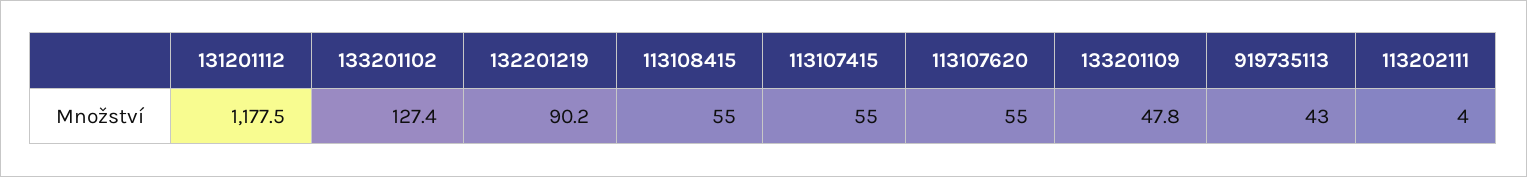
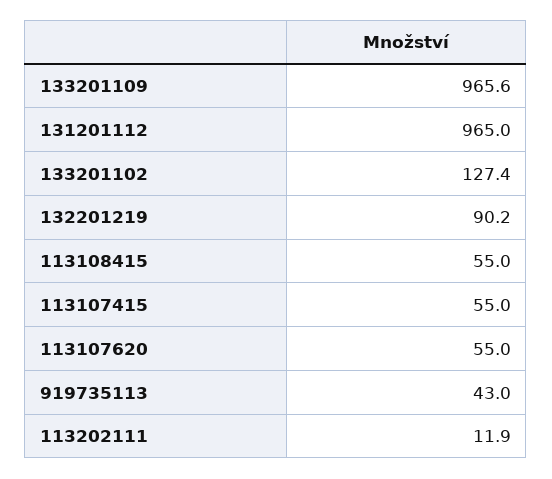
131201112: 1177.5 -> 965
133201109: 47.8 -> 965.6
113202111: 4 -> 11.9

